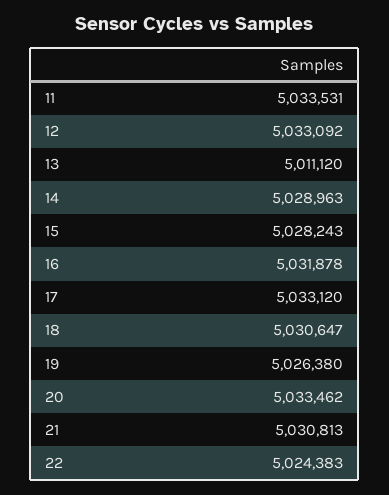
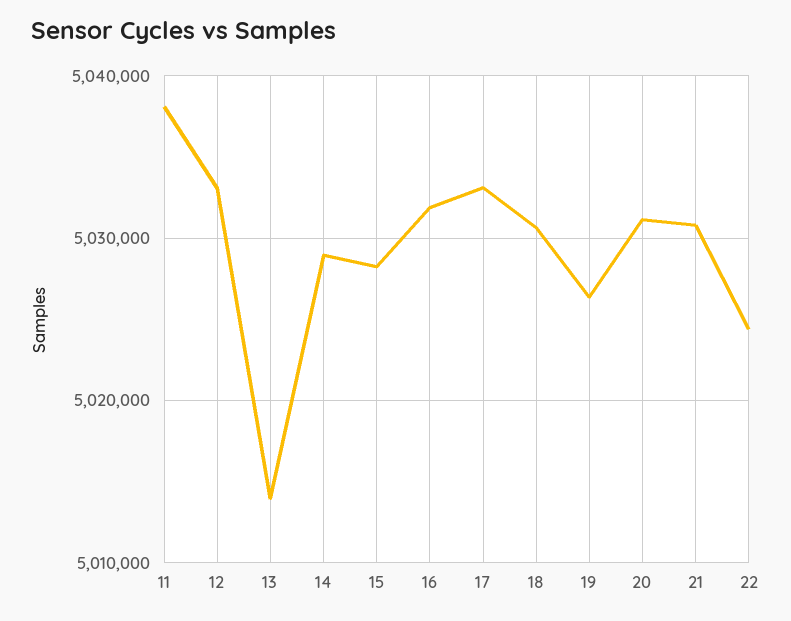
11: 5033531 -> 5038000
13: 5011120 -> 5014000
20: 5033462 -> 5031000

